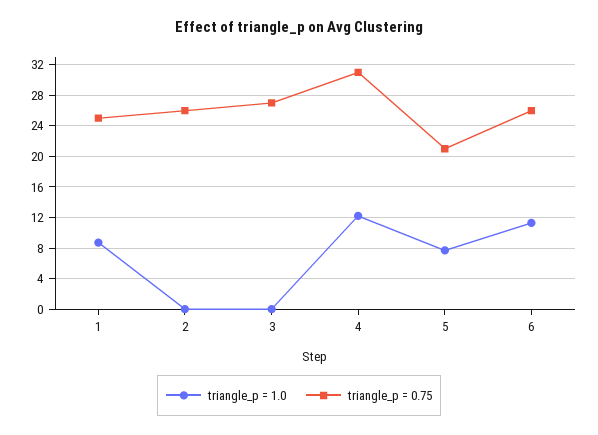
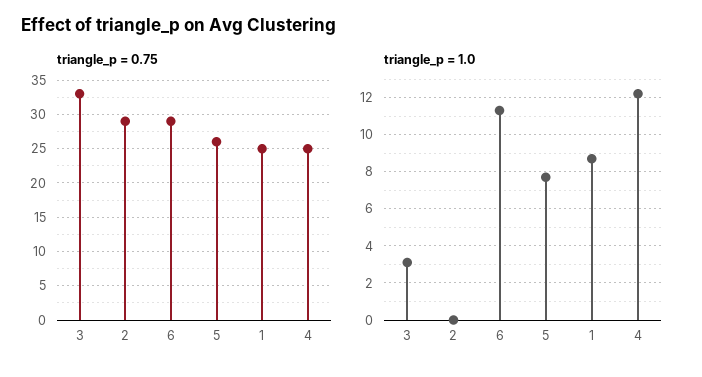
triangle_p = 0.75, 2: 26 -> 29
triangle_p = 1.0, 3: 0 -> 3
triangle_p = 0.75, 3: 27 -> 33
triangle_p = 0.75, 4: 31 -> 25
triangle_p = 0.75, 5: 21 -> 26
triangle_p = 0.75, 6: 26 -> 29

